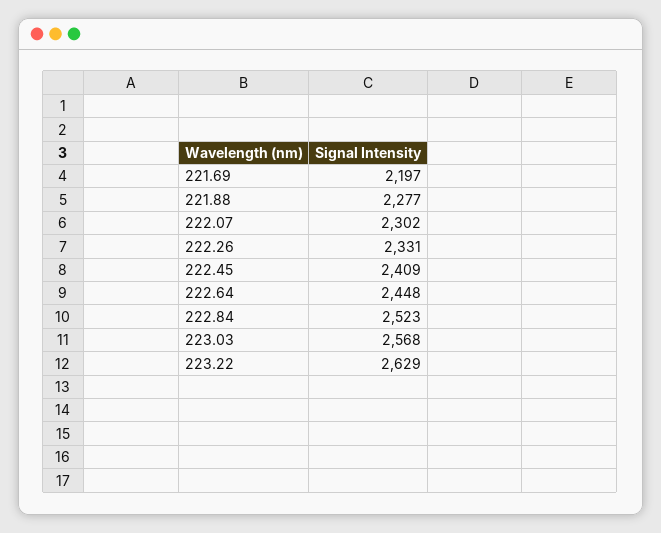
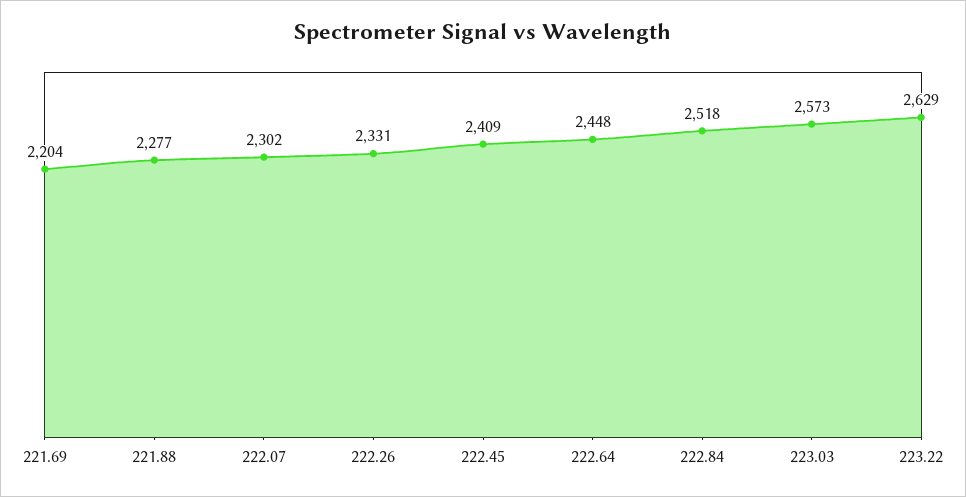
221.69: 2197 -> 2204
222.84: 2523 -> 2518
223.03: 2568 -> 2573

